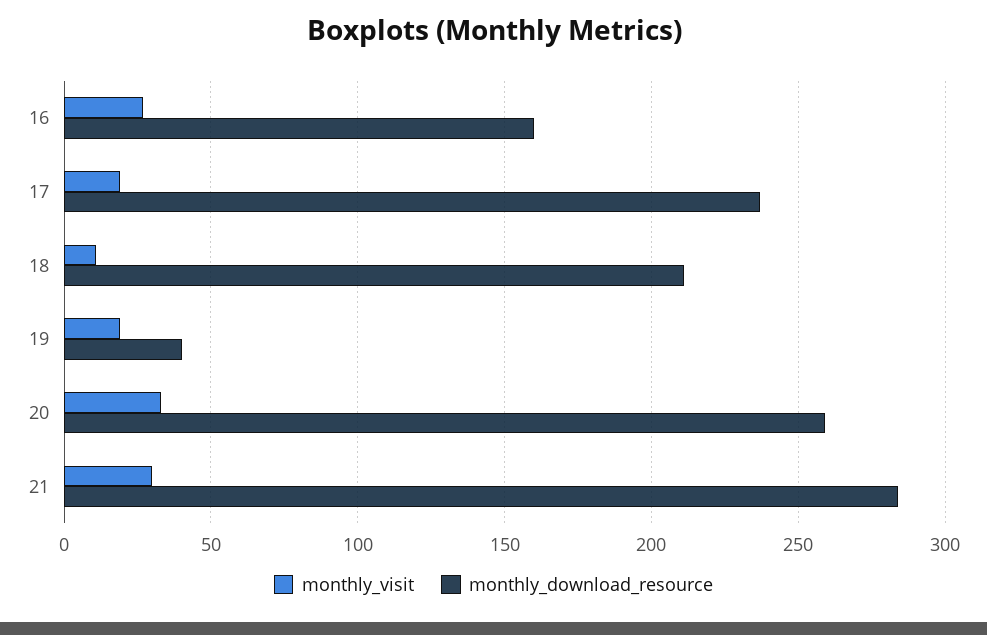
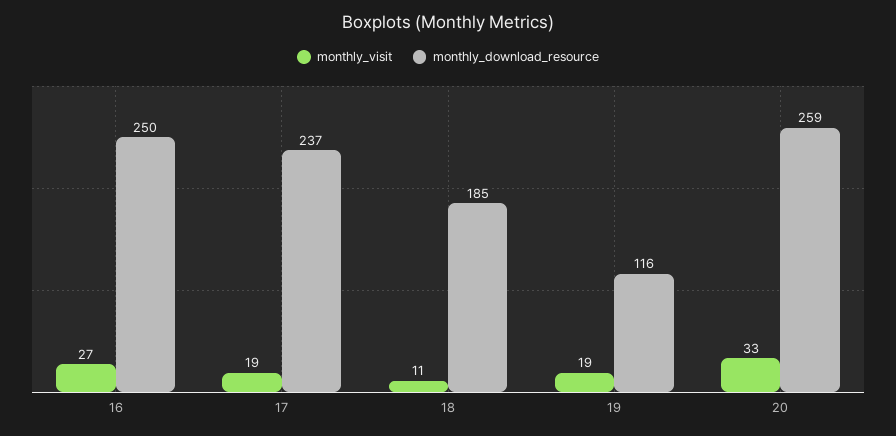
monthly_download_resource, 16: 160 -> 250
monthly_download_resource, 18: 210 -> 185
monthly_download_resource, 19: 40 -> 116
monthly_visit, 21: 30 -> none
monthly_download_resource, 21: 285 -> none

